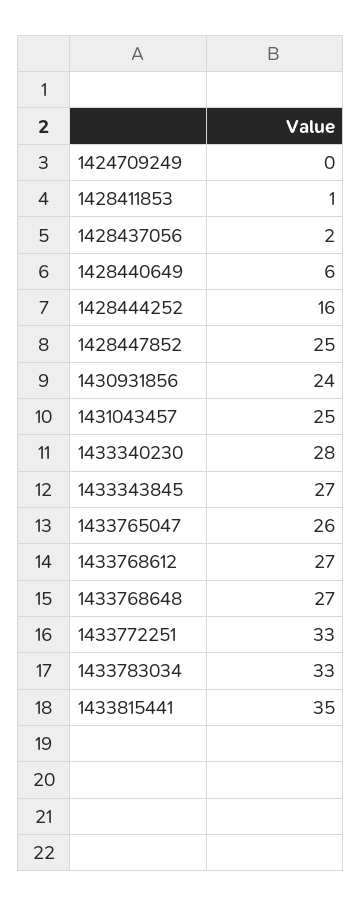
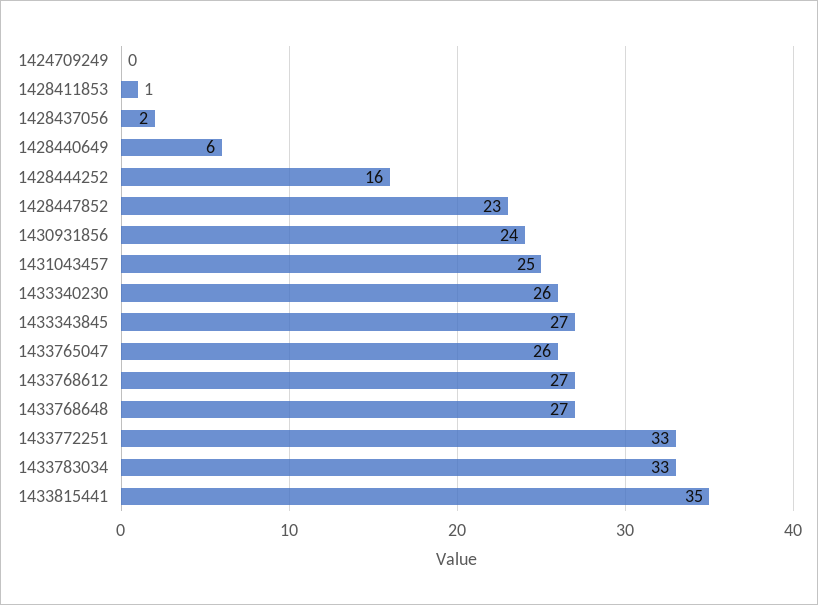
1428447852: 25 -> 23
1433340230: 28 -> 26

